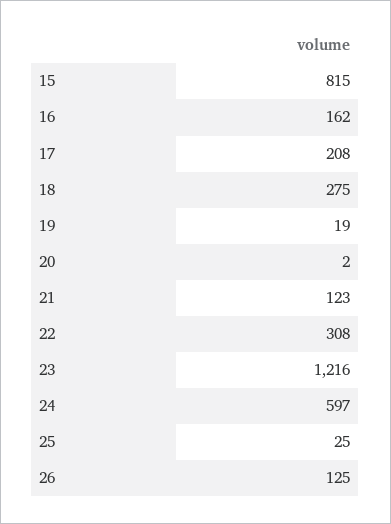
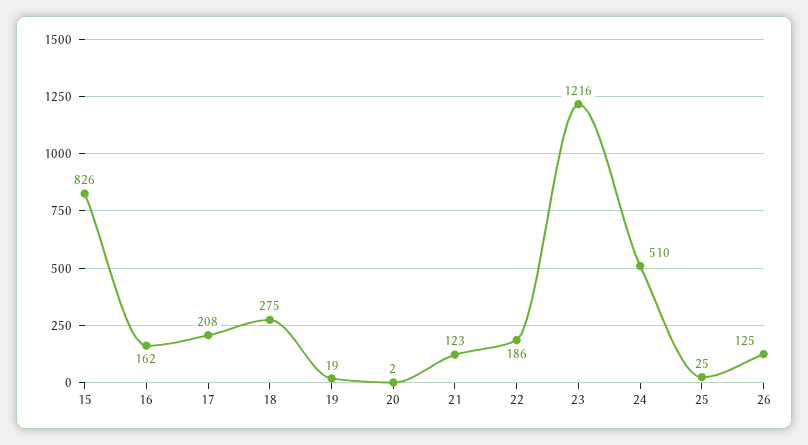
15: 815 -> 826
22: 308 -> 186
24: 597 -> 510

